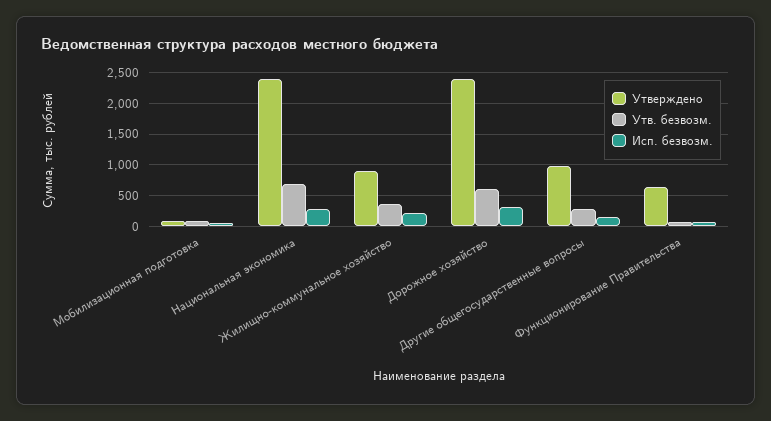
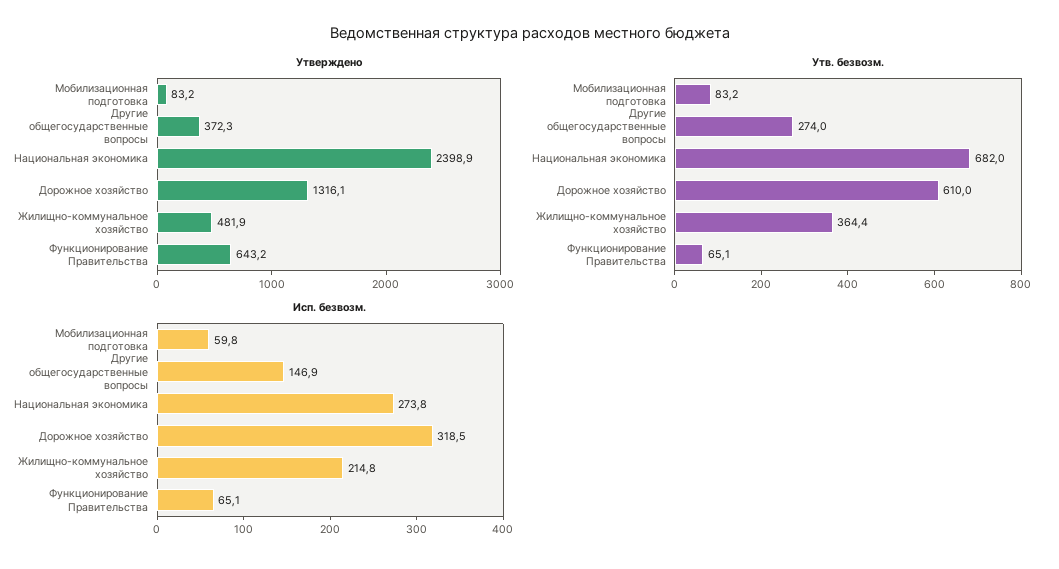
Утверждено, Жилищно-коммунальное хозяйство: 900 -> 481.9
Утверждено, Дорожное хозяйство: 2400 -> 1316.1
Утверждено, Другие общегосударственные вопросы: 1000 -> 372.3

